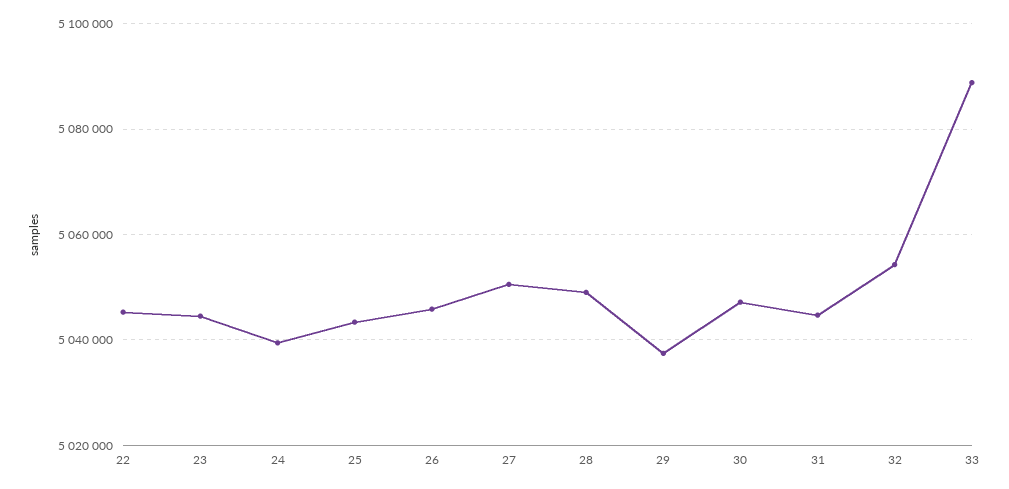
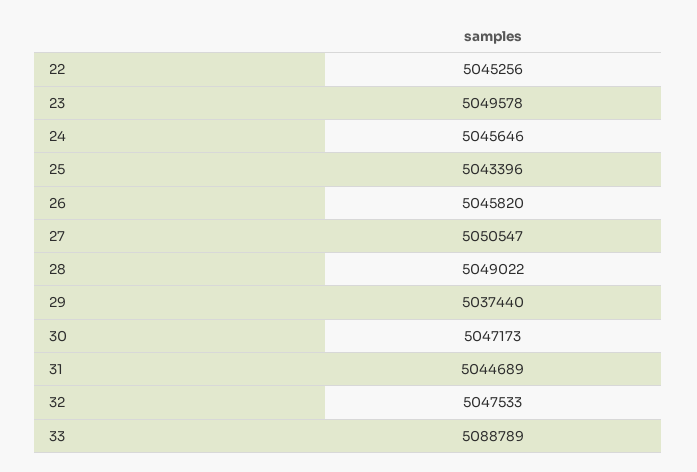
23: 5044000 -> 5049578
24: 5040000 -> 5045646
32: 5054000 -> 5047533

